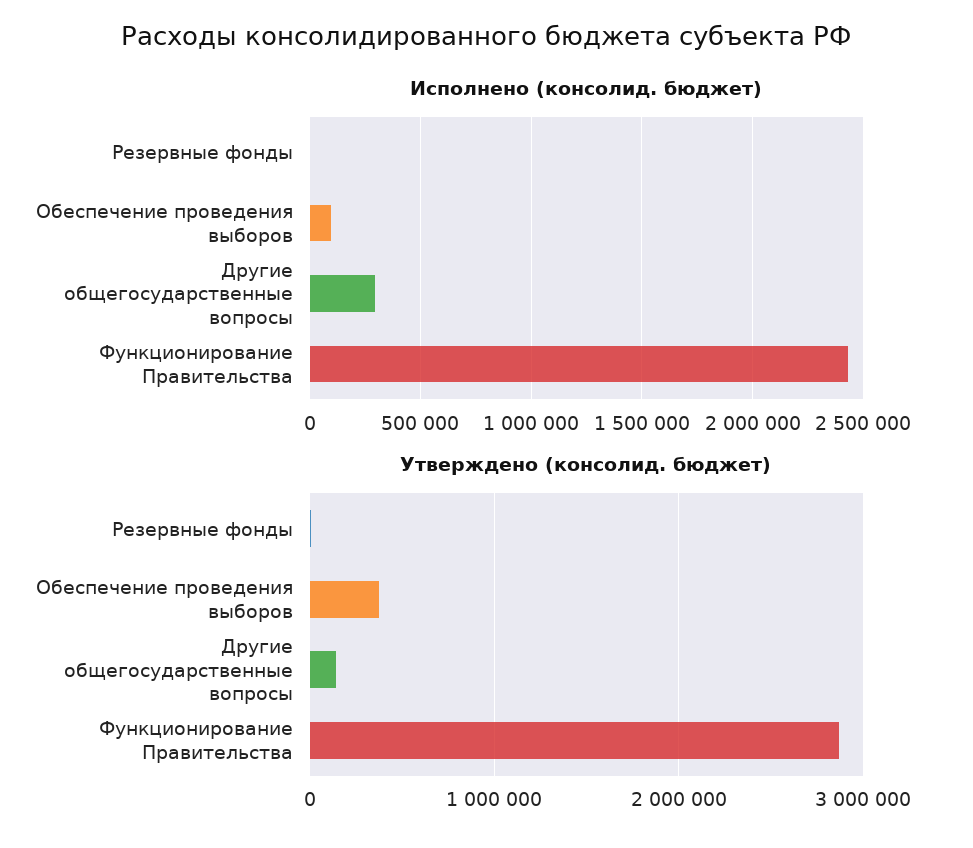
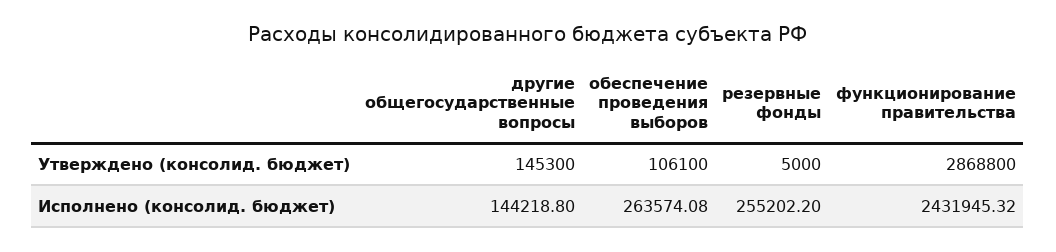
Исполнено (консолид. бюджет), Резервные фонды: 0 -> 255202.2
Исполнено (консолид. бюджет), Обеспечение проведения выборов: 100000 -> 263574.08
Исполнено (консолид. бюджет), Другие общегосударственные вопросы: 300000 -> 144218.8
Утверждено (консолид. бюджет), Обеспечение проведения выборов: 400000 -> 106100

